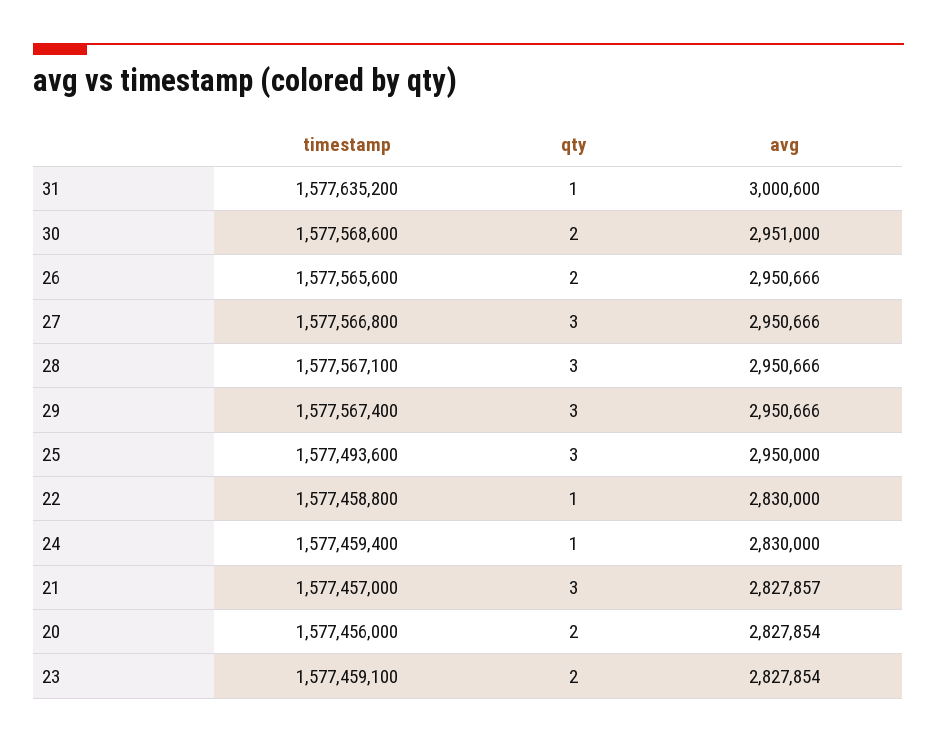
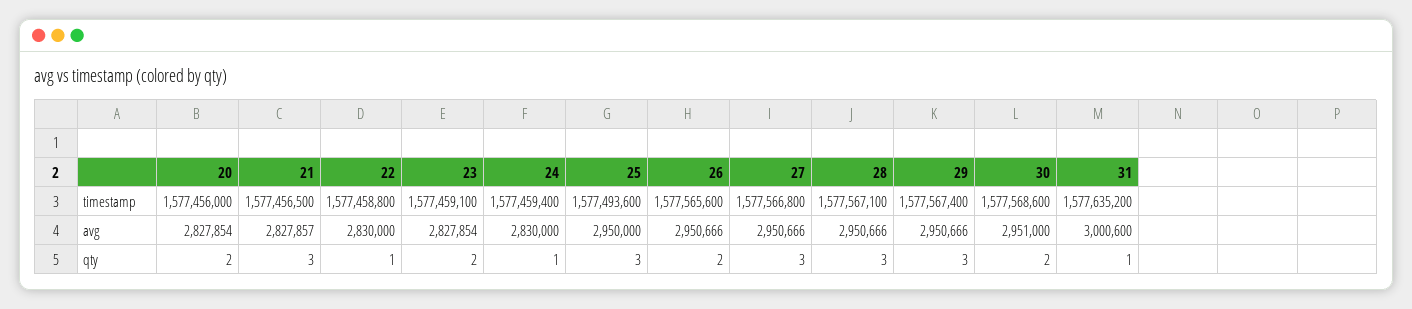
timestamp, 21: 1577457000 -> 1577456500

